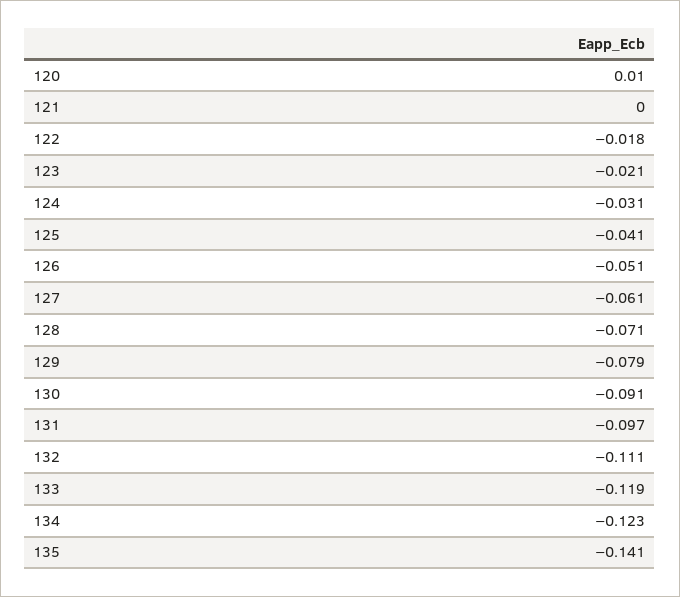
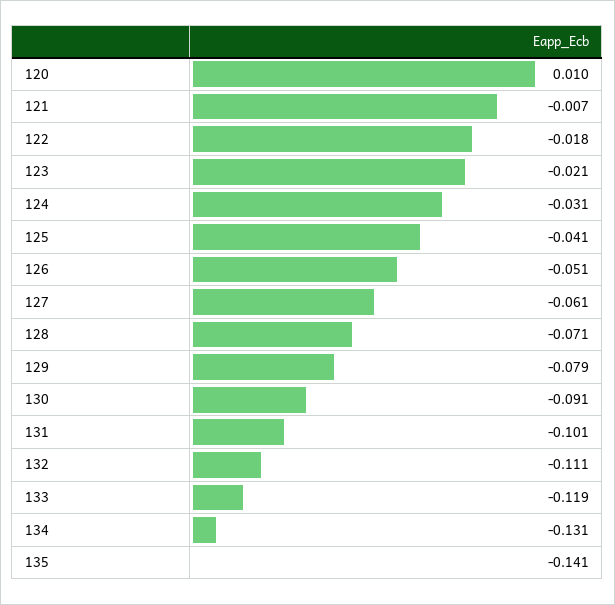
121: 0 -> -0.007
131: -0.097 -> -0.101
134: -0.123 -> -0.131

